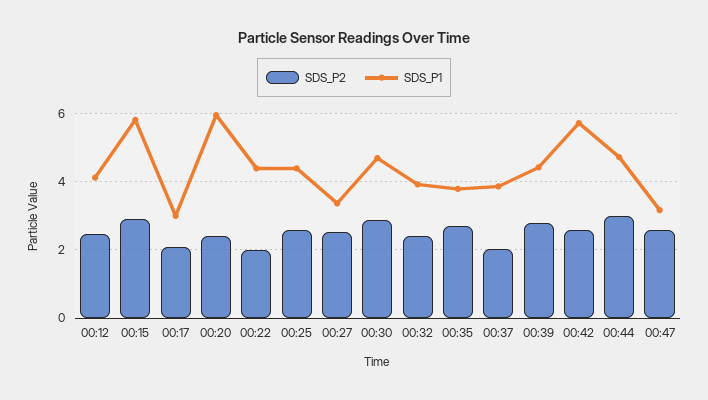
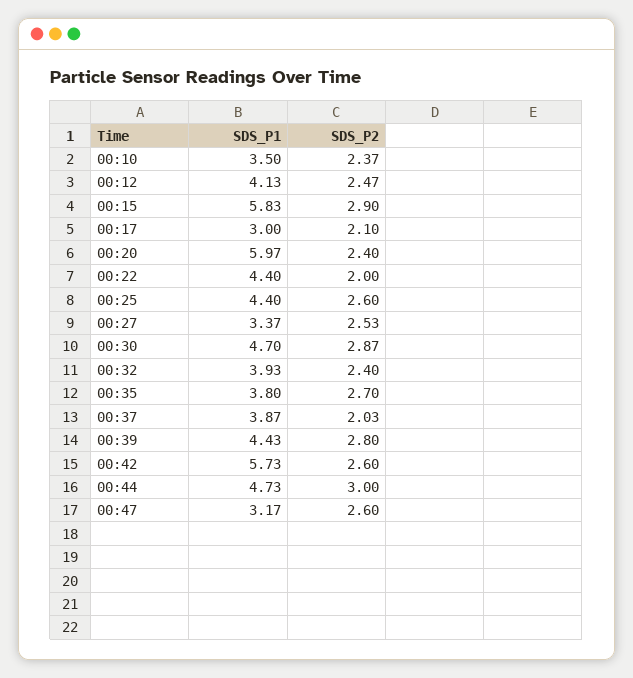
SDS_P1, 00:10: none -> 3.5
SDS_P2, 00:10: none -> 2.37

